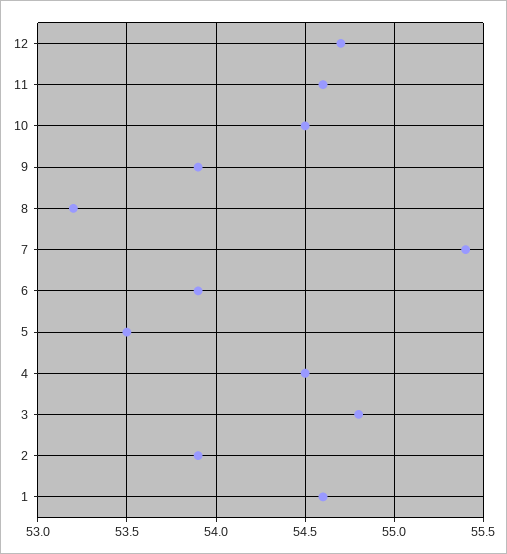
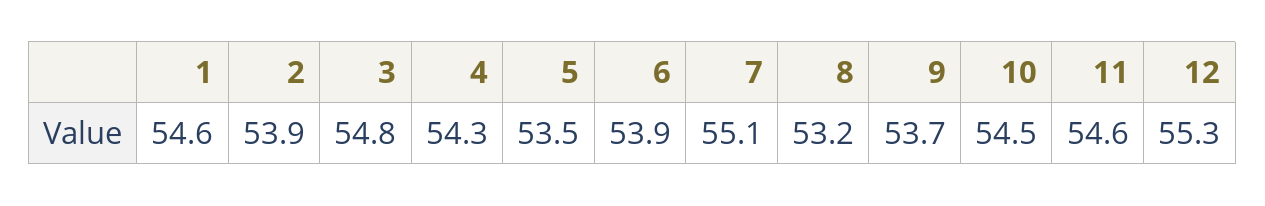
12: 54.7 -> 55.3
9: 53.9 -> 53.7
7: 55.4 -> 55.1
4: 54.5 -> 54.3

